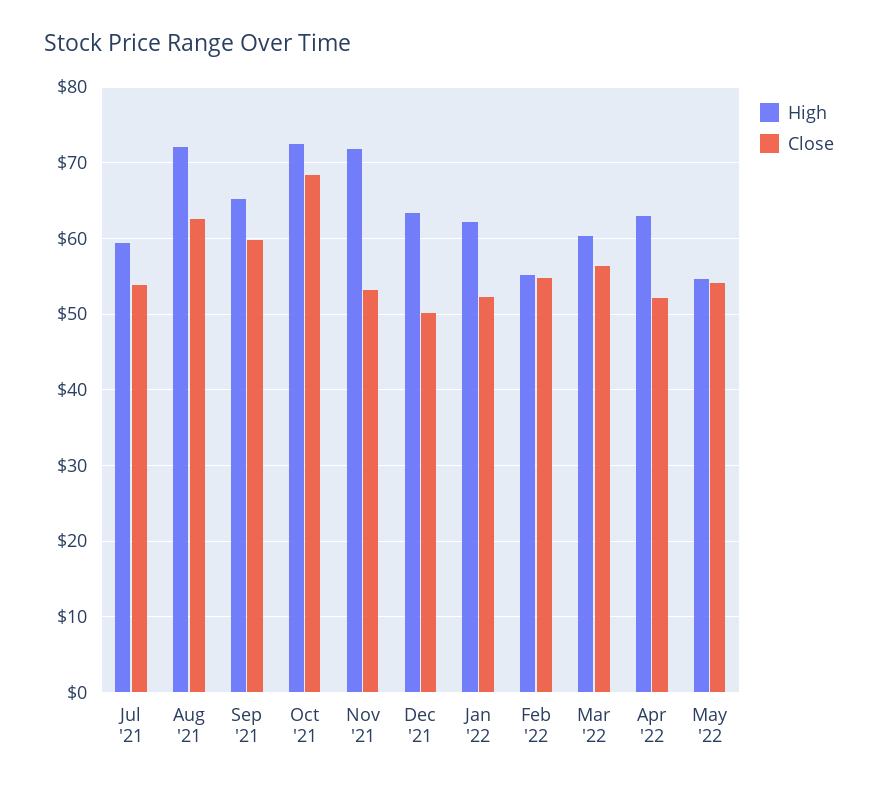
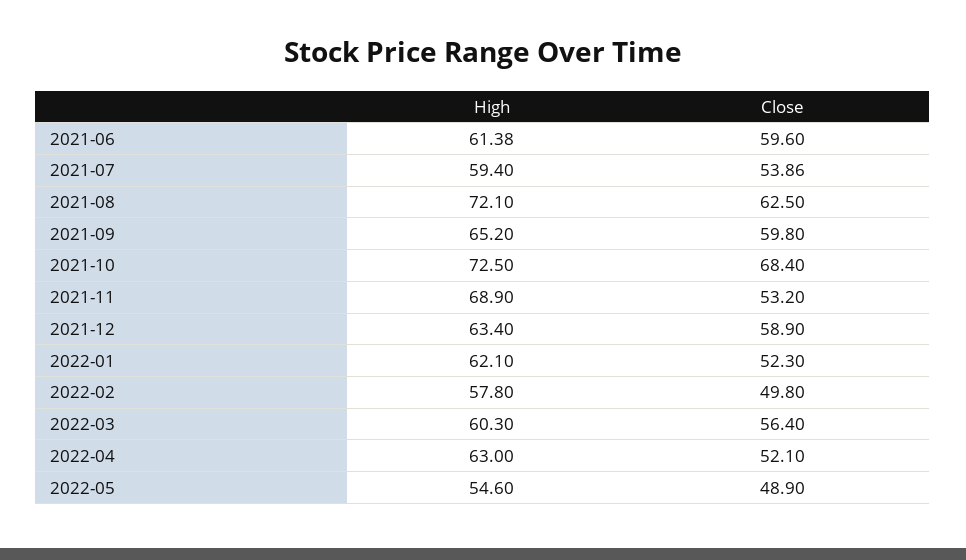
High, Nov '21: 72 -> 68.9
Close, Dec '21: 50 -> 58.9
High, Feb '22: 55 -> 57.8
Close, Feb '22: 55 -> 49.8
Close, May '22: 54 -> 48.9
High, 2021-06: none -> 61.38
Close, 2021-06: none -> 59.6

